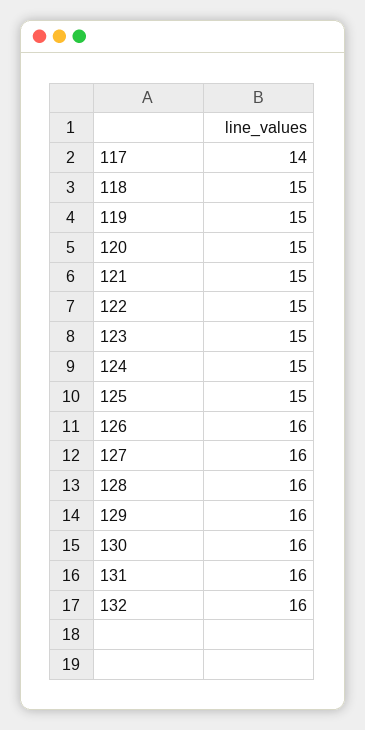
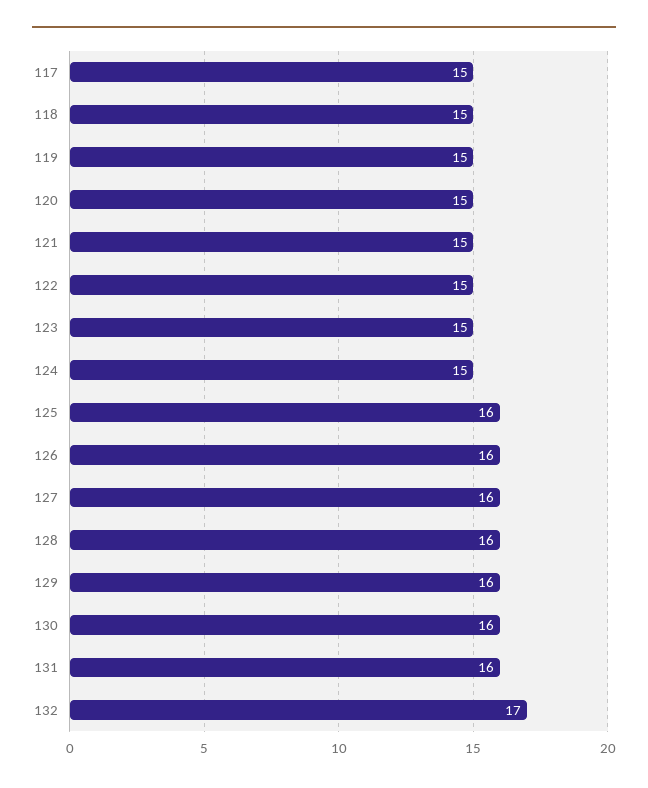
117: 14 -> 15
125: 15 -> 16
132: 16 -> 17

